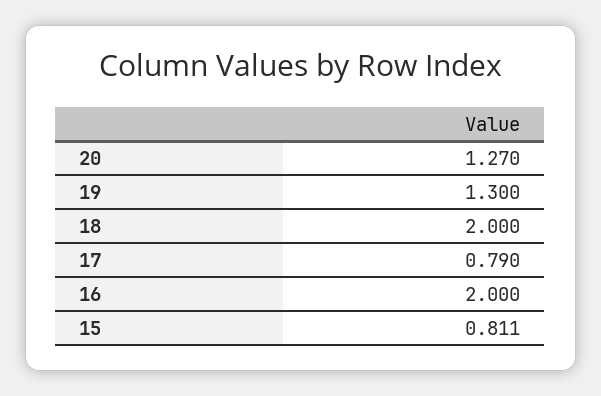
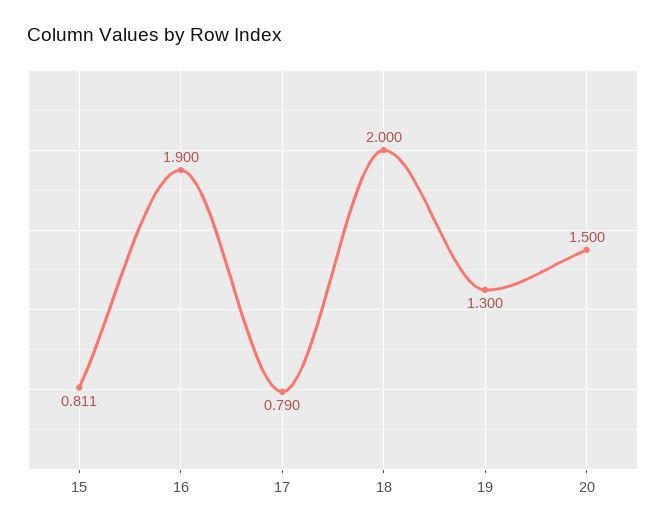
20: 1.27 -> 1.5
16: 2 -> 1.9

